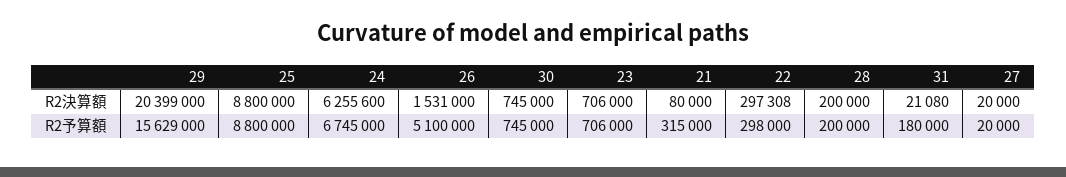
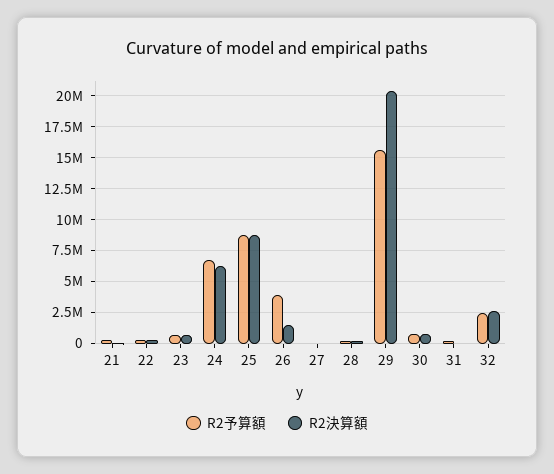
R2予算額, 26: 5100000 -> 4000000
R2予算額, 32: none -> 2500000
R2決算額, 32: none -> 2500000

